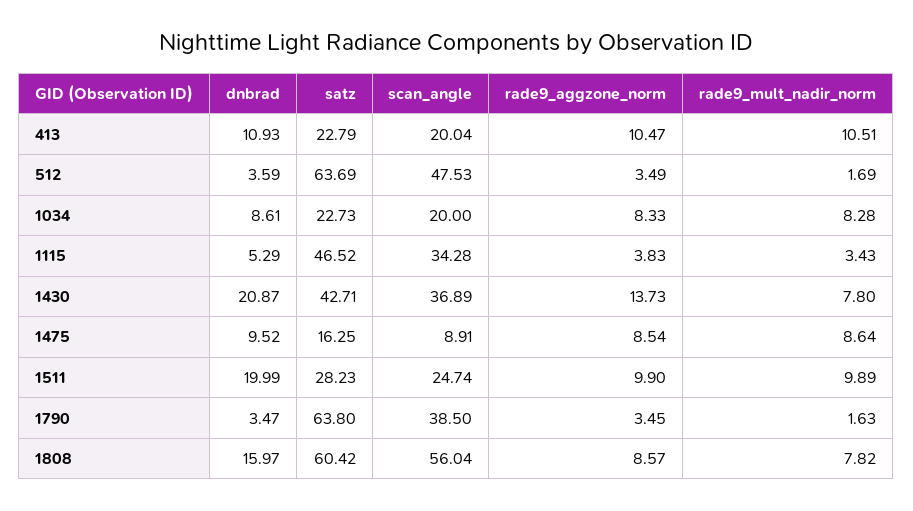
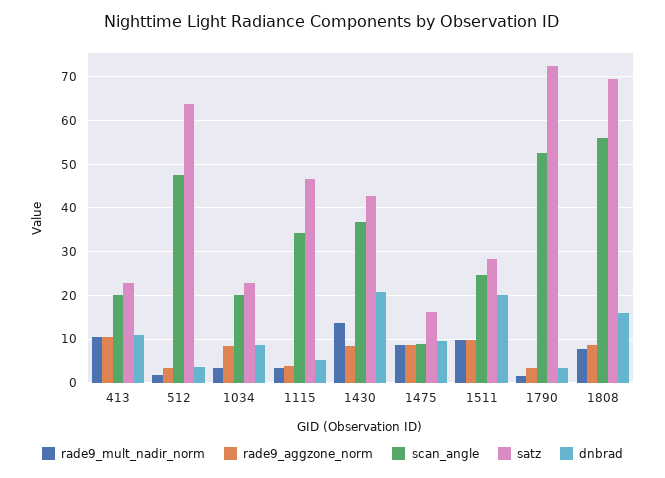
rade9_mult_nadir_norm, 1034: 8.28 -> 4
rade9_aggzone_norm, 1430: 13.73 -> 8
rade9_mult_nadir_norm, 1430: 7.8 -> 14
satz, 1790: 63.8 -> 72
scan_angle, 1790: 38.5 -> 52
satz, 1808: 60.42 -> 70

